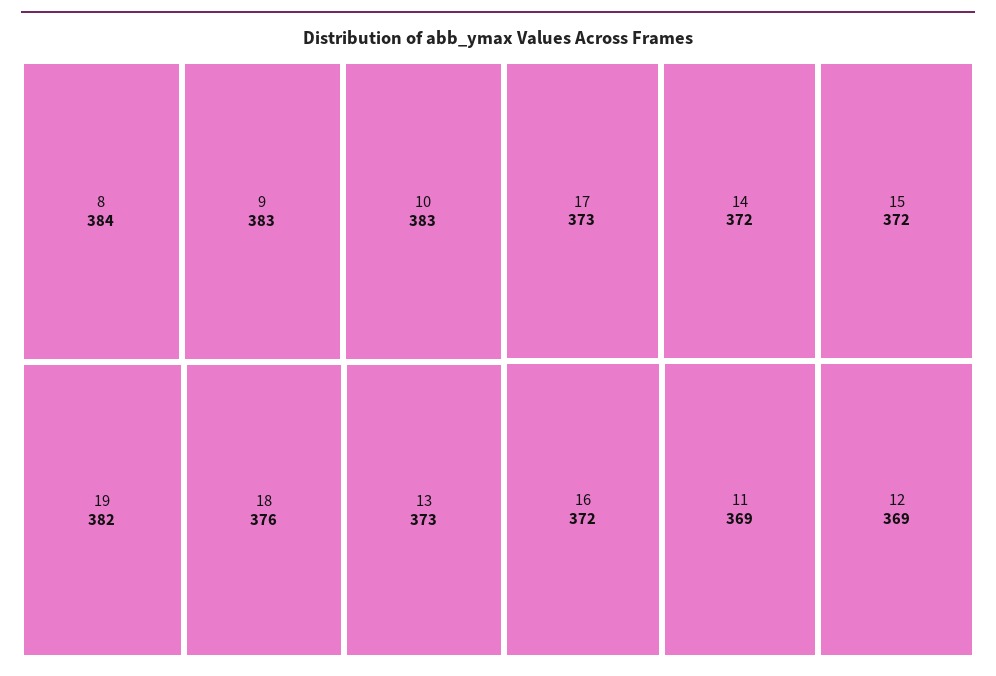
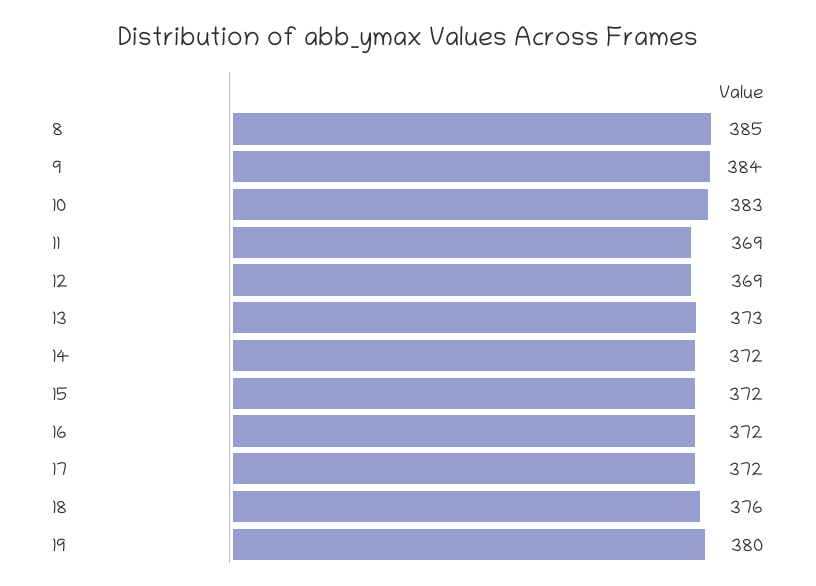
8: 384 -> 385
9: 383 -> 384
19: 382 -> 380
17: 373 -> 372

